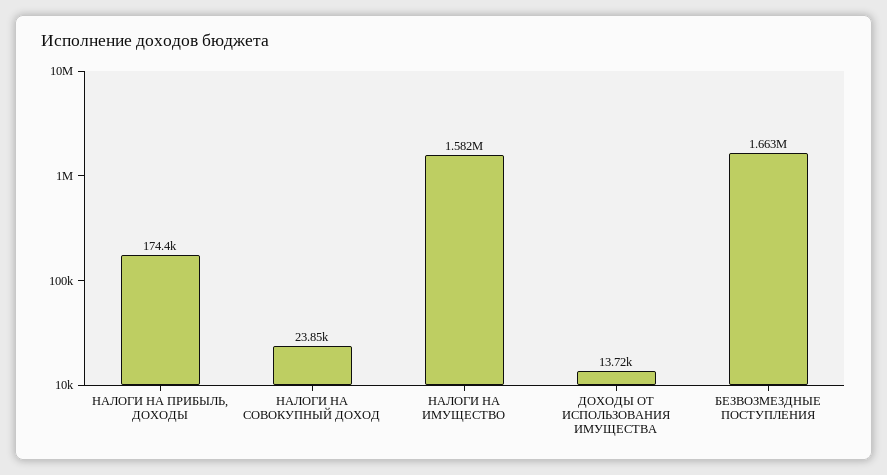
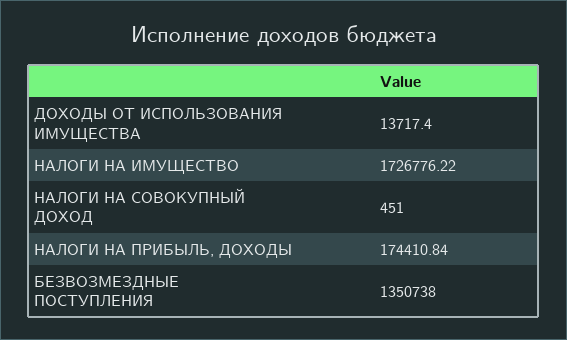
НАЛОГИ НА СОВОКУПНЫЙ ДОХОД: 23850 -> 451
НАЛОГИ НА ИМУЩЕСТВО: 1582000 -> 1726776.22
БЕЗВОЗМЕЗДНЫЕ ПОСТУПЛЕНИЯ: 1663000 -> 1350738

